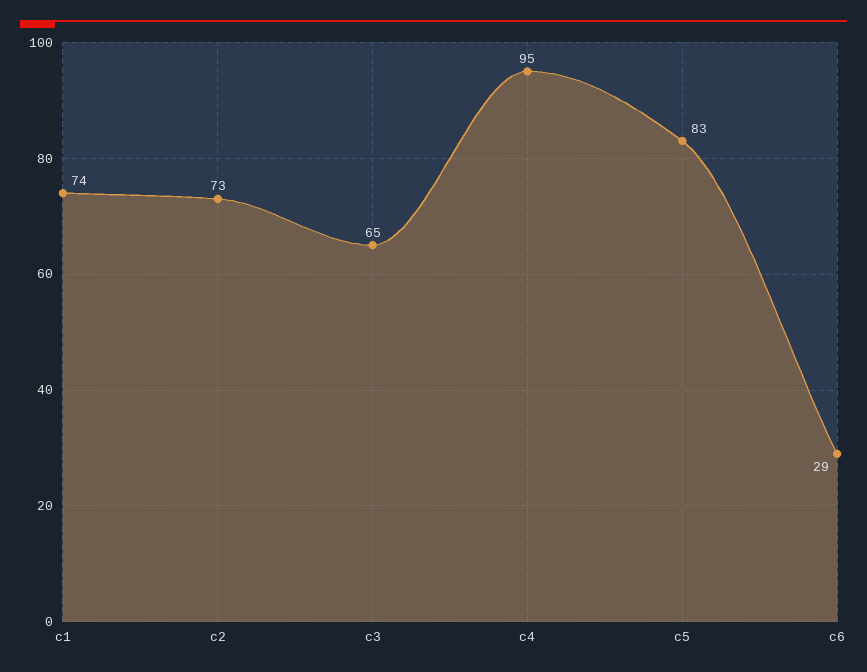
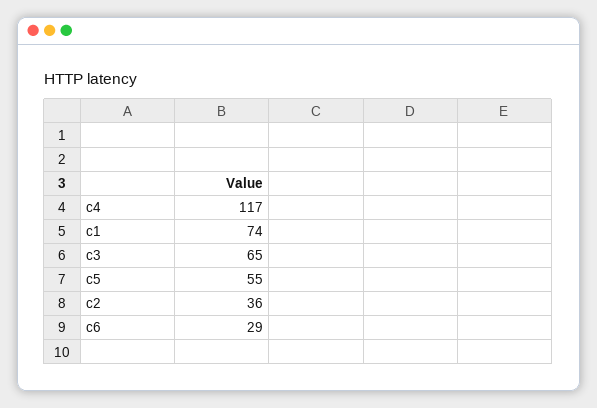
c2: 73 -> 36
c4: 95 -> 117
c5: 83 -> 55

